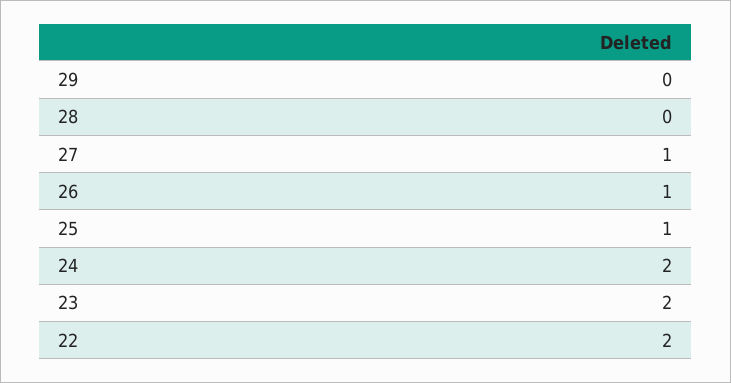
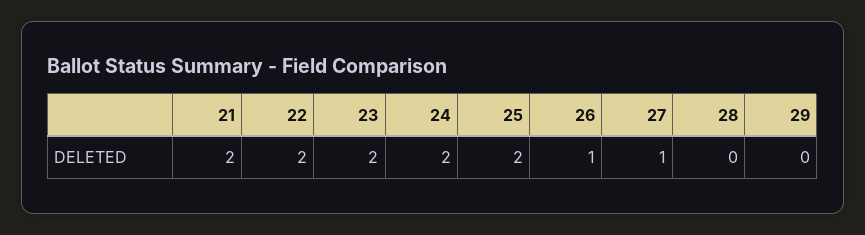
25: 1 -> 2
21: none -> 2

